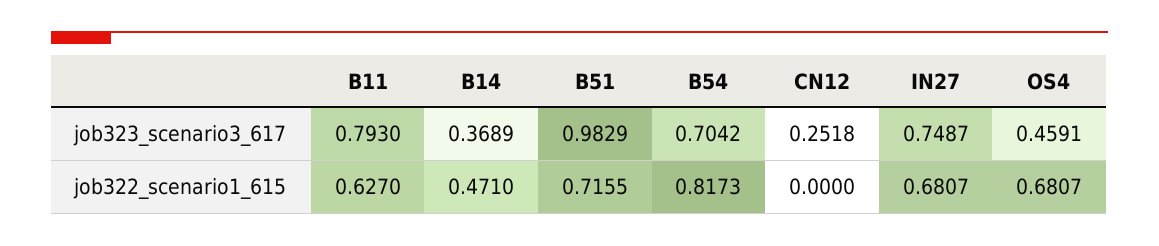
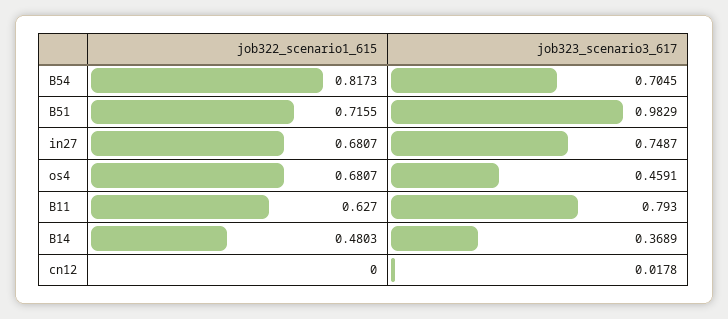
B54, job323_scenario3_617: 0.7042 -> 0.7045
CN12, job323_scenario3_617: 0.2518 -> 0.0178
B14, job322_scenario1_615: 0.471 -> 0.4803

